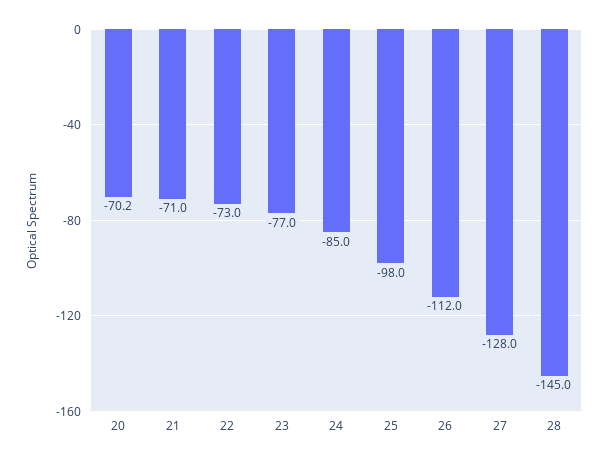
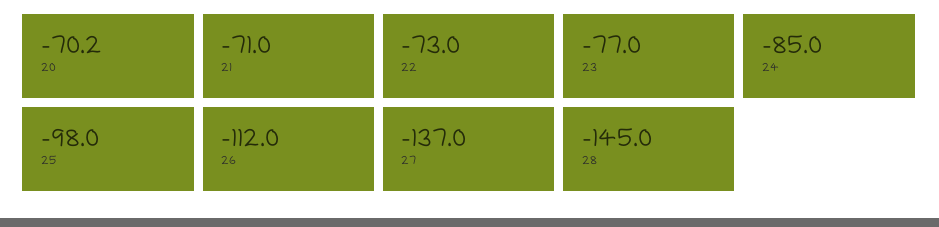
27: -128 -> -137

